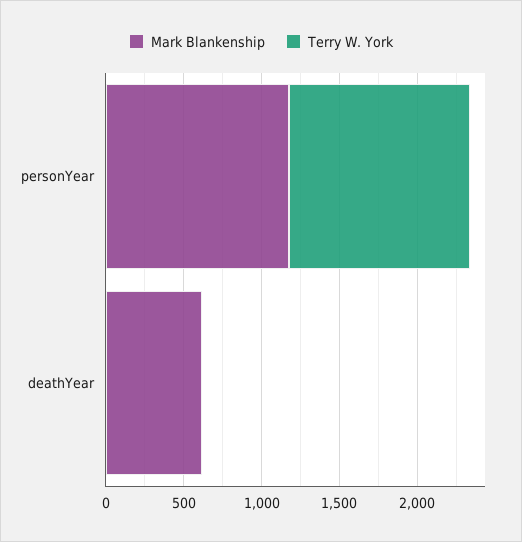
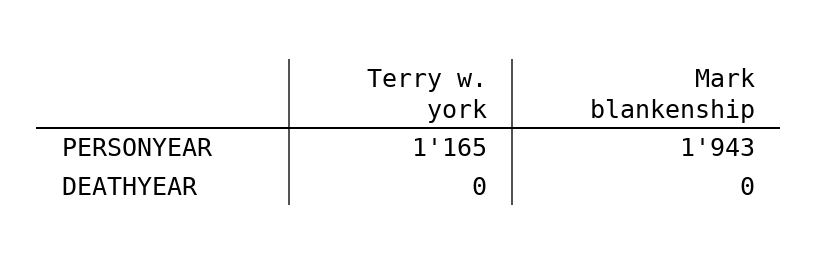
Mark Blankenship, personYear: 1200 -> 1943
Mark Blankenship, deathYear: 600 -> 0

